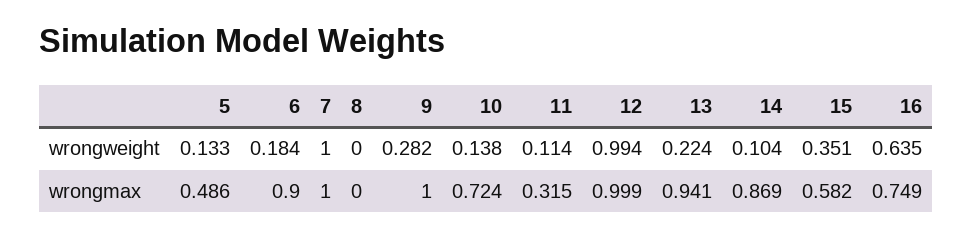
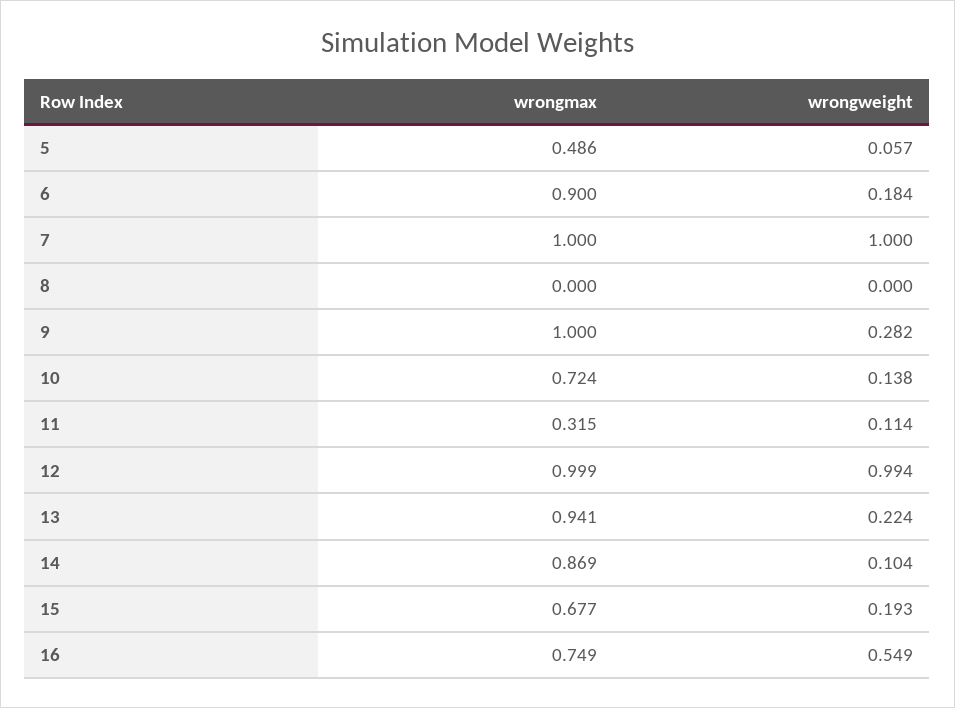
5, wrongweight: 0.133 -> 0.057
15, wrongweight: 0.351 -> 0.193
16, wrongweight: 0.635 -> 0.549
15, wrongmax: 0.582 -> 0.677

